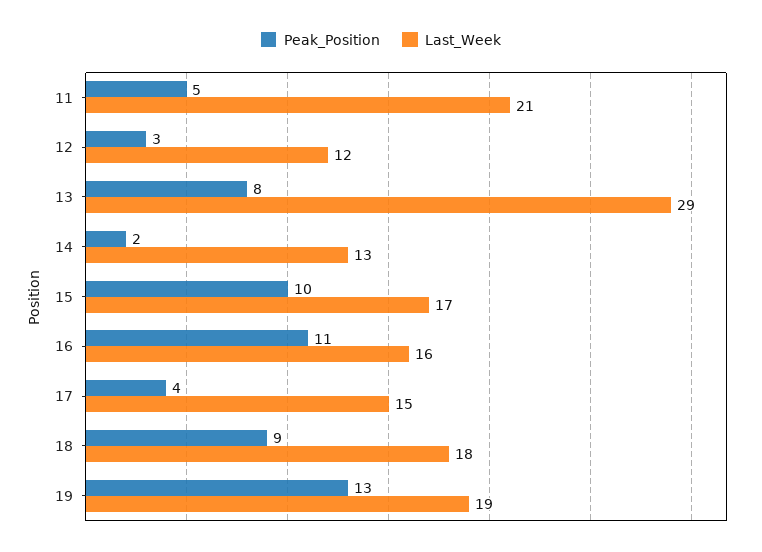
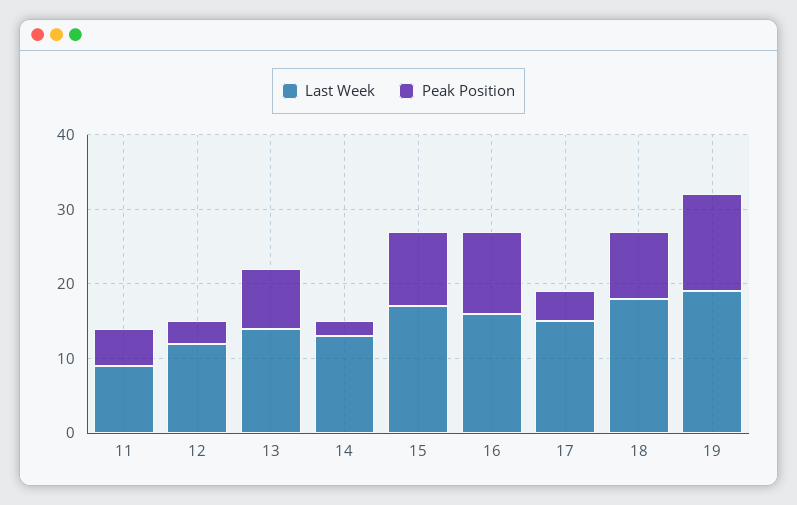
Last_Week, 11: 21 -> 10
Last_Week, 13: 29 -> 15

